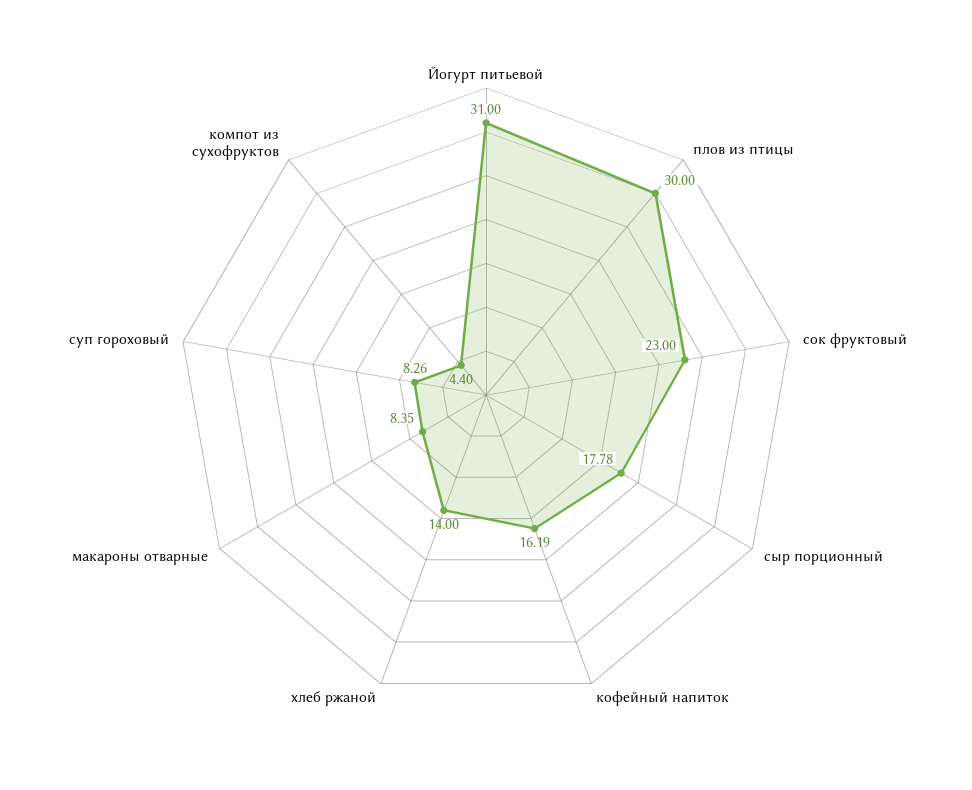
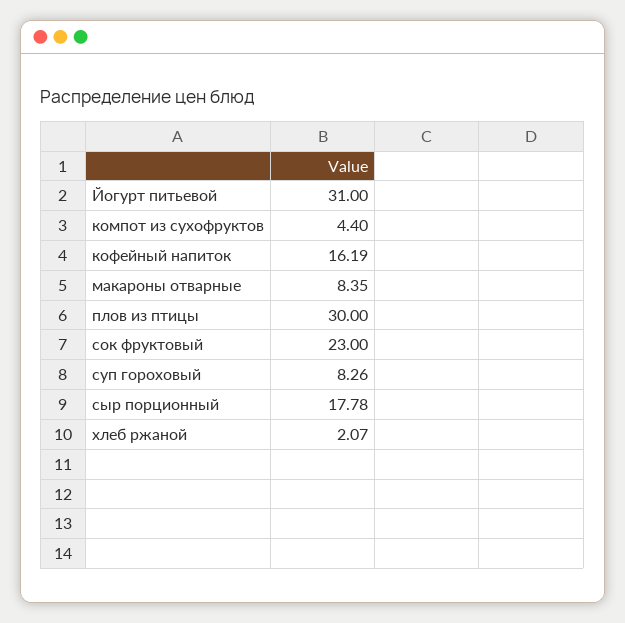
хлеб ржаной: 14 -> 2.07

